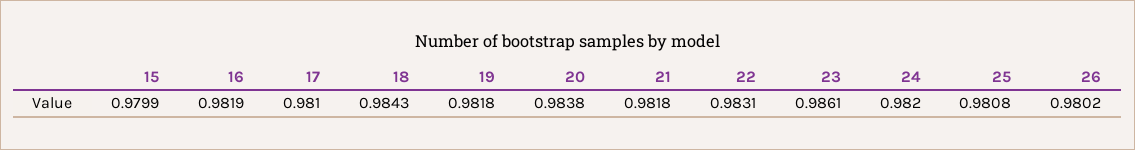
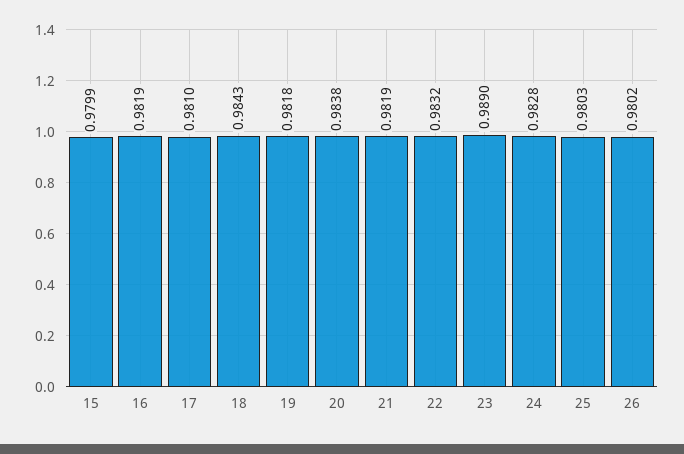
21: 0.9818 -> 0.9819
22: 0.9831 -> 0.9832
23: 0.9861 -> 0.989
24: 0.982 -> 0.9828
25: 0.9808 -> 0.9803

